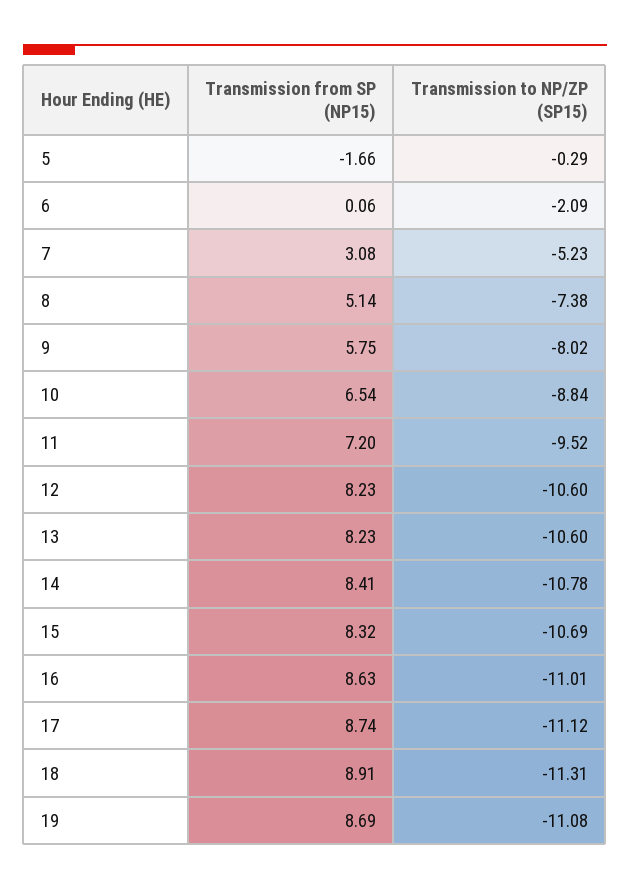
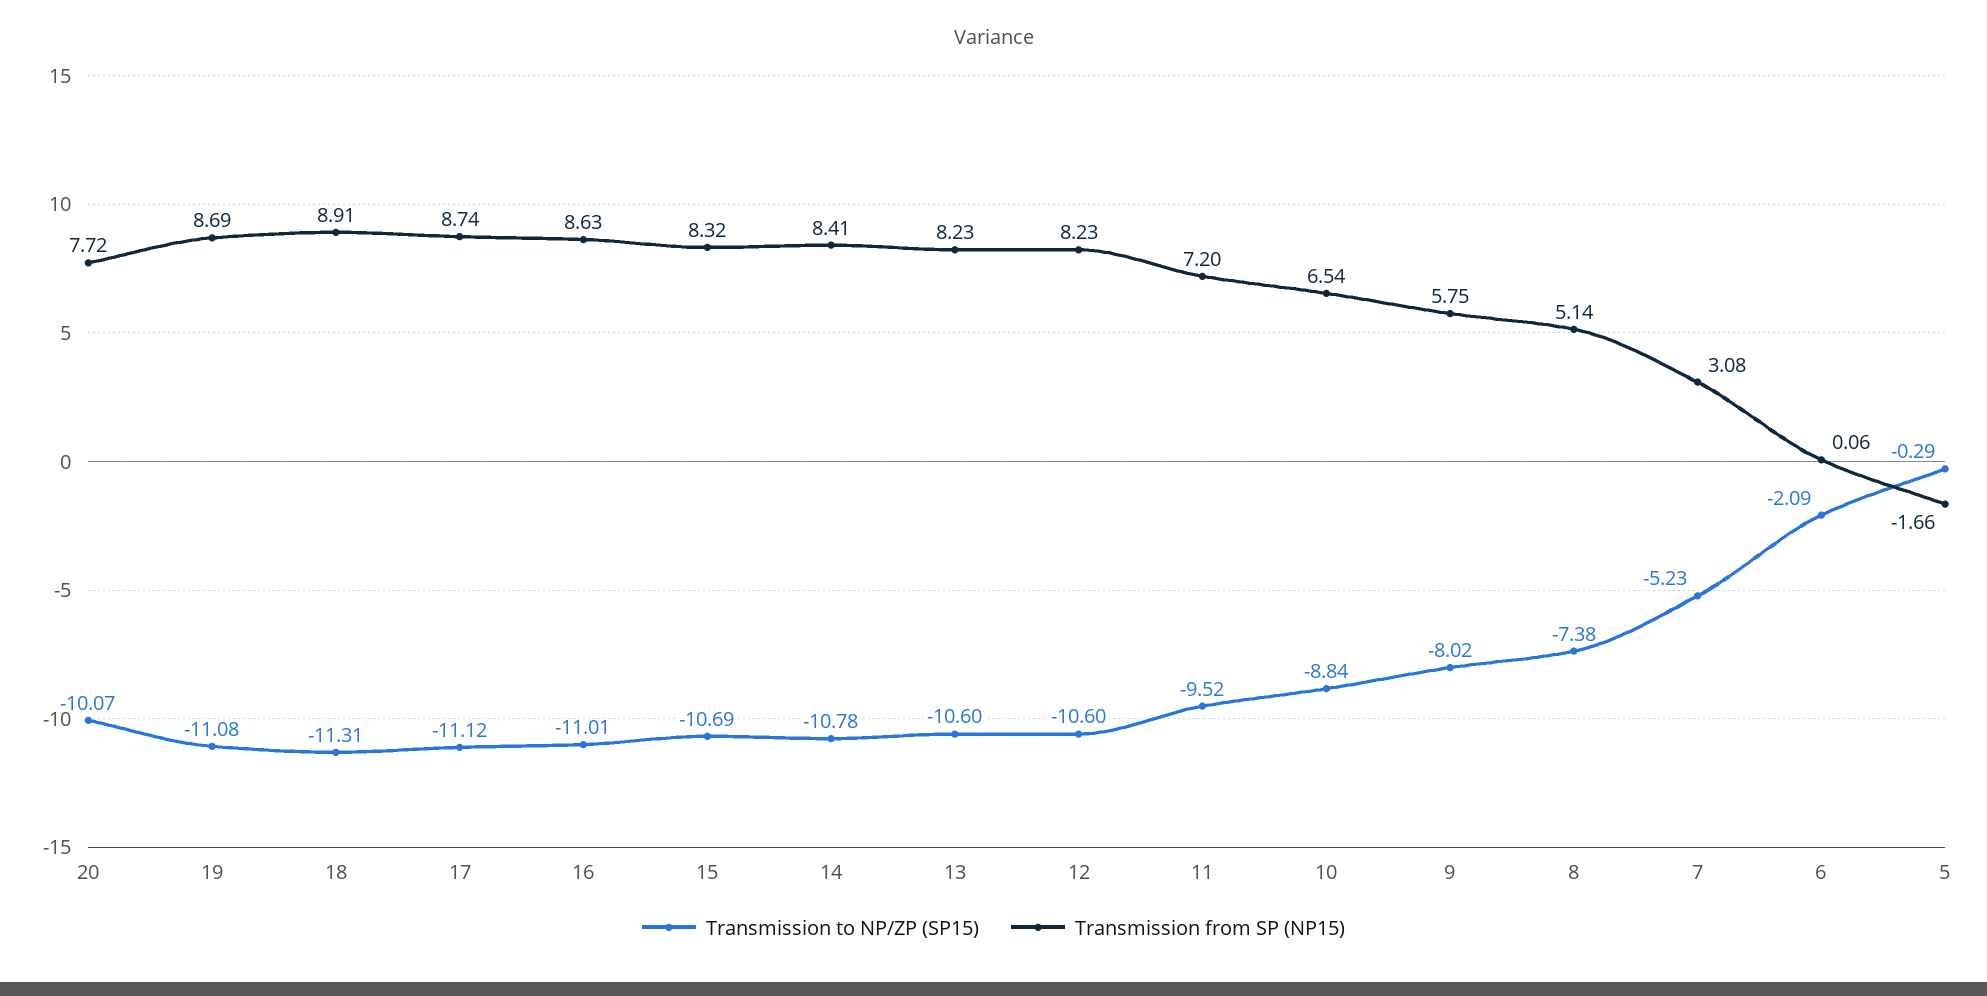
Transmission to NP/ZP (SP15), 20: none -> -10.07
Transmission from SP (NP15), 20: none -> 7.72

